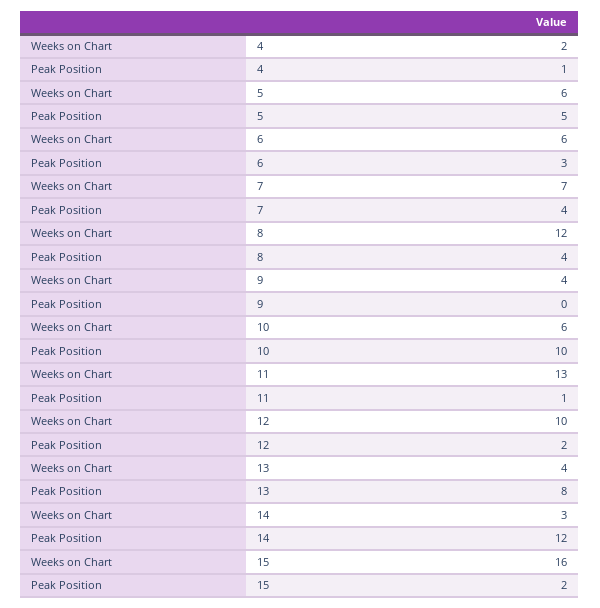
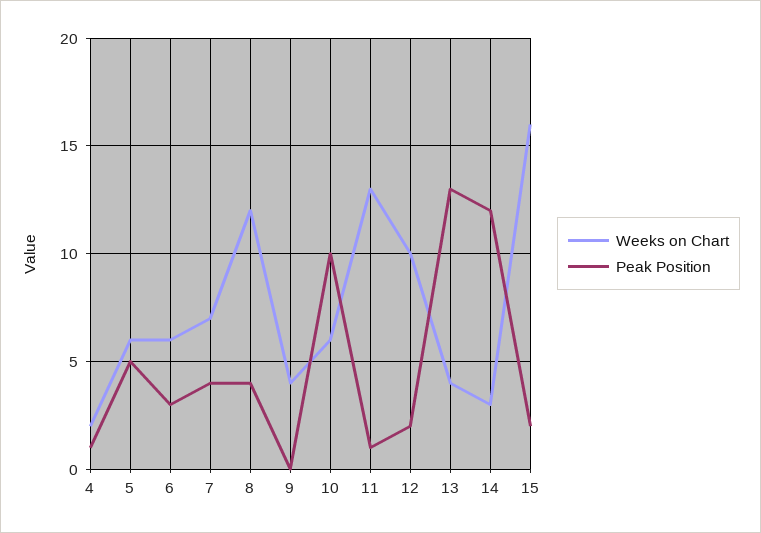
Peak Position, 13: 8 -> 13

